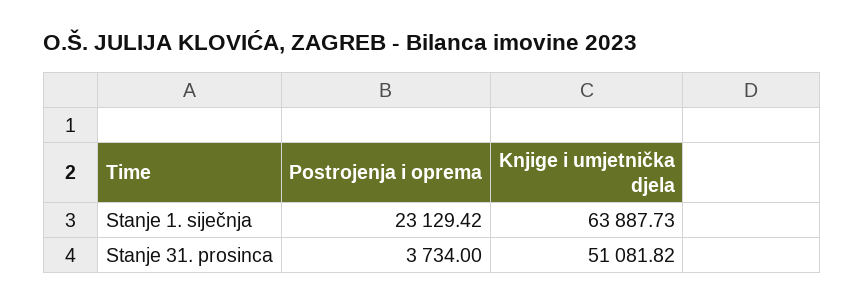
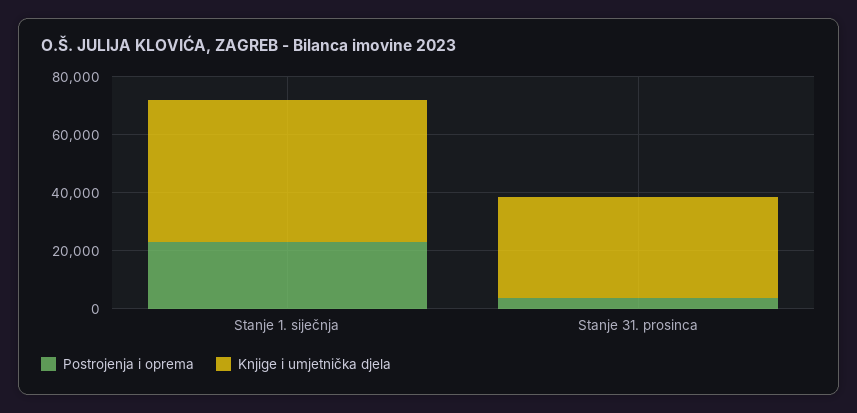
Knjige i umjetnička djela, Stanje 1. siječnja: 63887.73 -> 50000
Knjige i umjetnička djela, Stanje 31. prosinca: 51081.82 -> 35000

